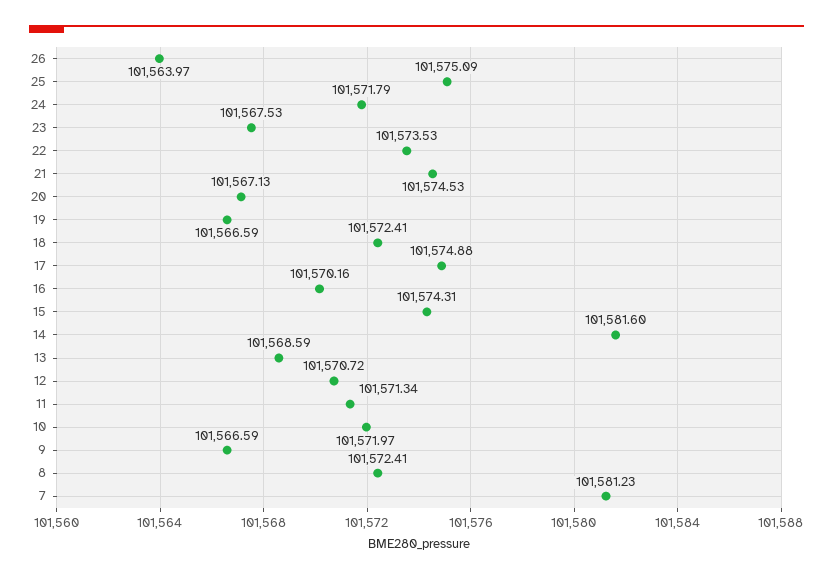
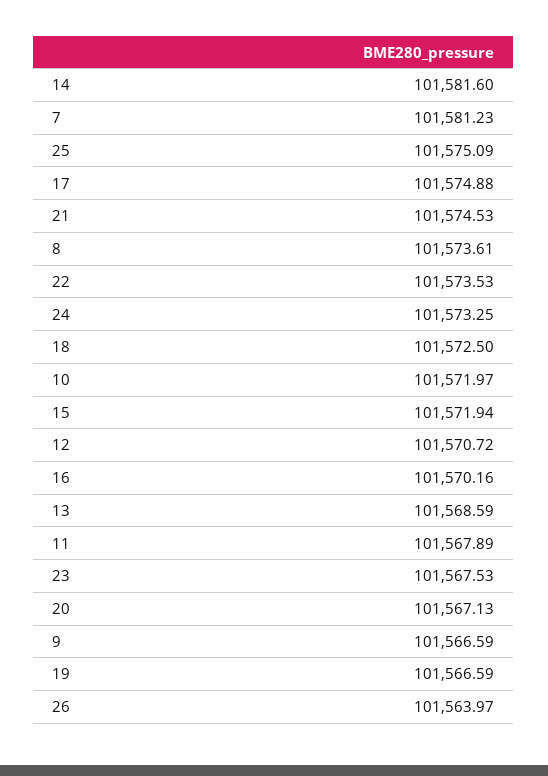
24: 101571.79 -> 101573.25
18: 101572.41 -> 101572.5
15: 101574.31 -> 101571.94
11: 101571.34 -> 101567.89
8: 101572.41 -> 101573.61

